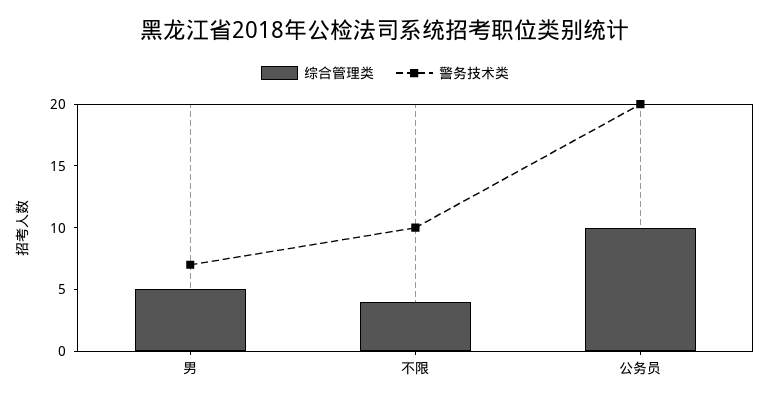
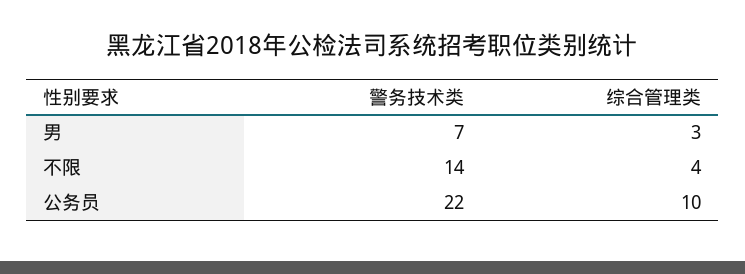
综合管理类, 男: 5 -> 3
警务技术类, 不限: 10 -> 14
警务技术类, 公务员: 20 -> 22

